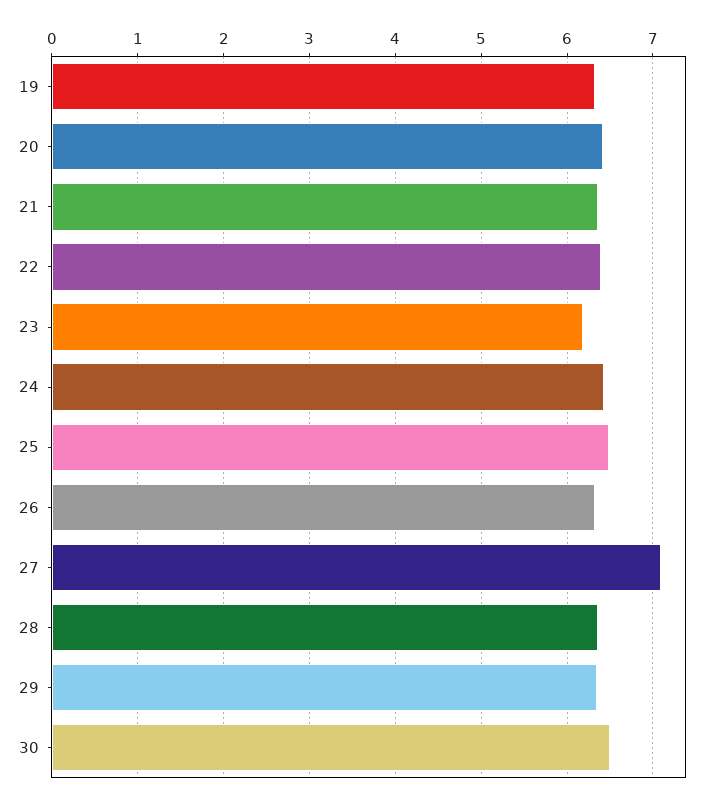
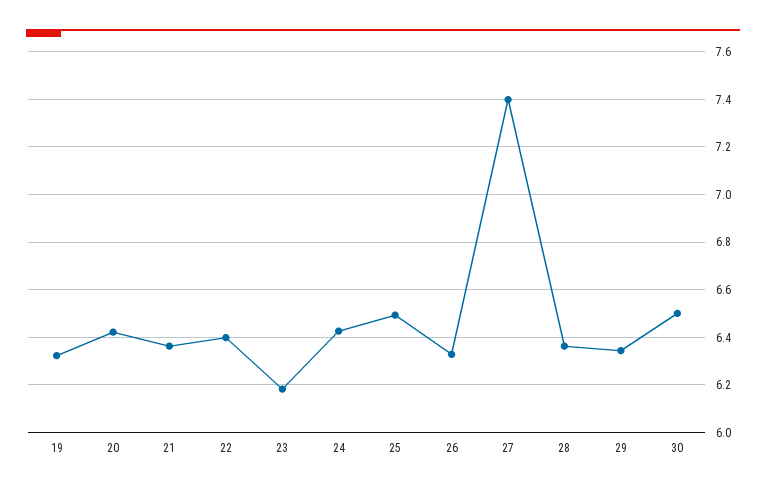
27: 7.1 -> 7.4

